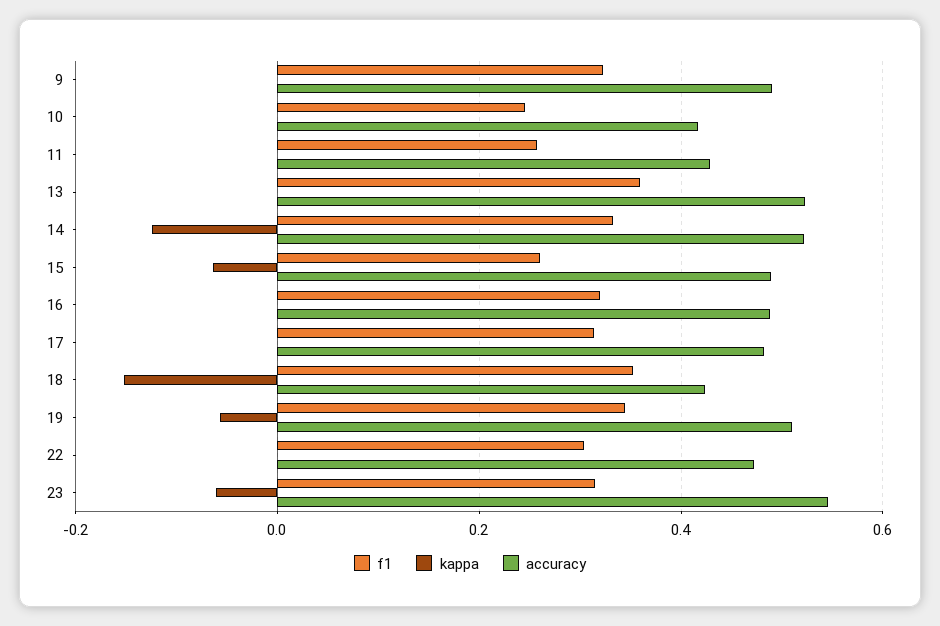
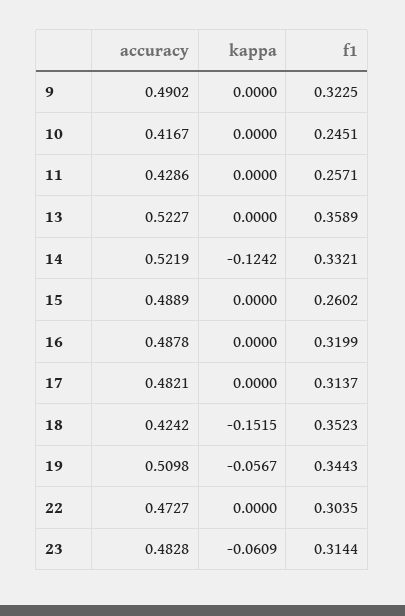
kappa, 15: -0.06 -> 0
accuracy, 23: 0.54 -> 0.4828

